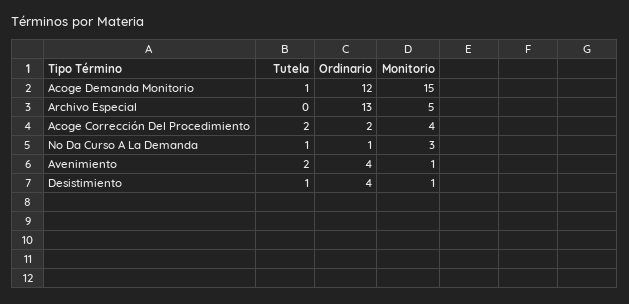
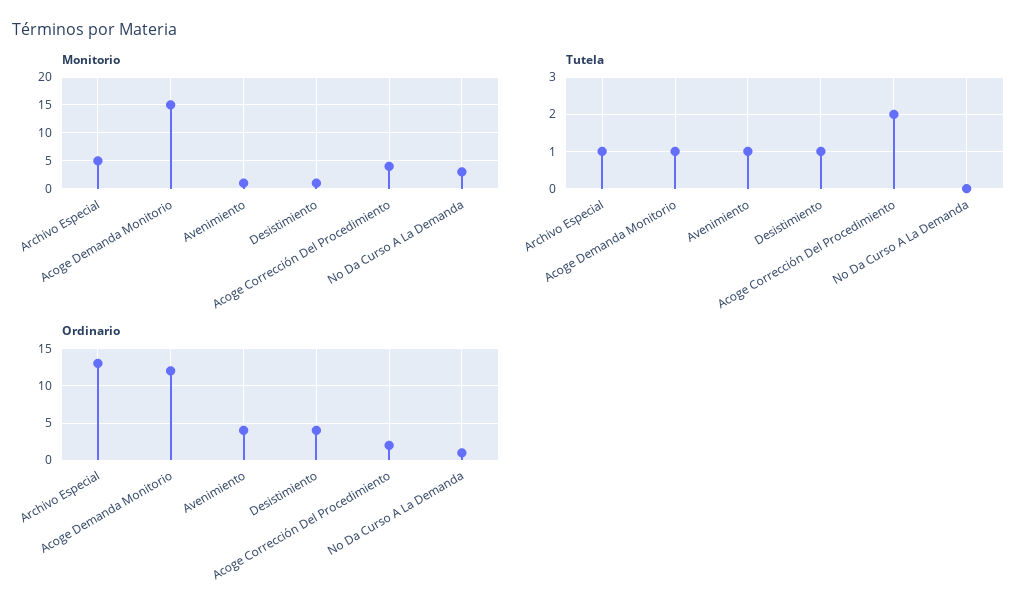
Tutela, Archivo Especial: 0 -> 1
Tutela, No Da Curso A La Demanda: 1 -> 0
Tutela, Avenimiento: 2 -> 1

